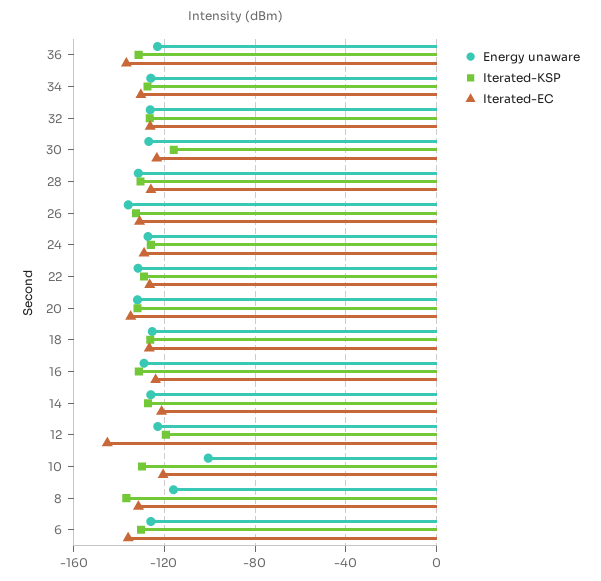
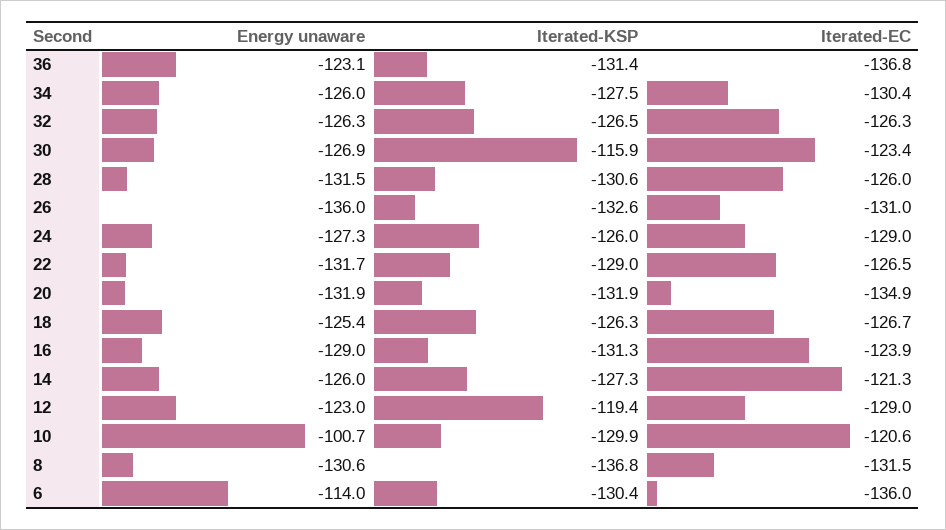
Iterated-EC, 12: -145 -> -129
Energy unaware, 8: -115 -> -130.6
Energy unaware, 6: -125 -> -114

